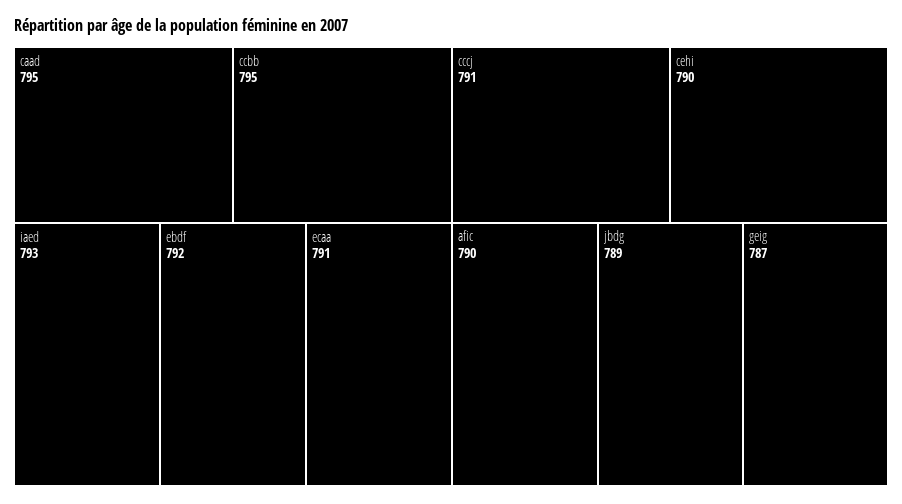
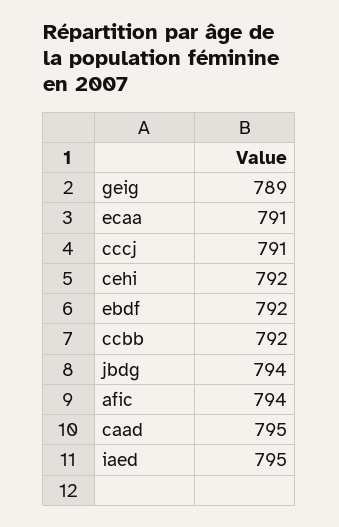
ccbb: 795 -> 792
iaed: 793 -> 795
cehi: 790 -> 792
afic: 790 -> 794
jbdg: 789 -> 794
geig: 787 -> 789

